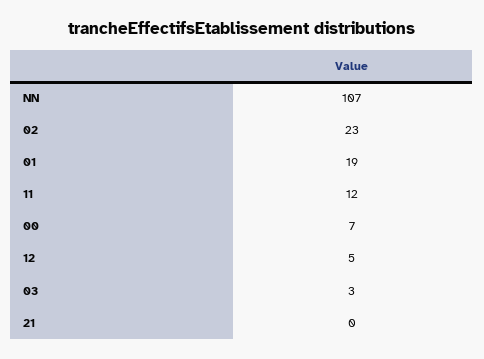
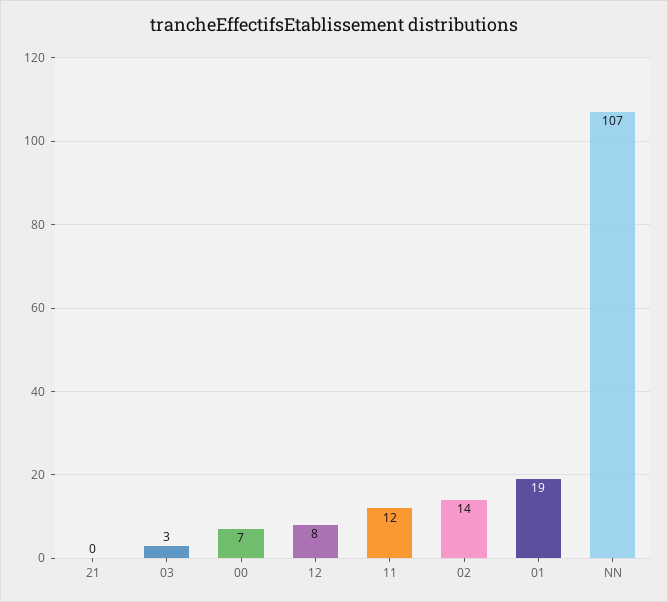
02: 23 -> 14
12: 5 -> 8

